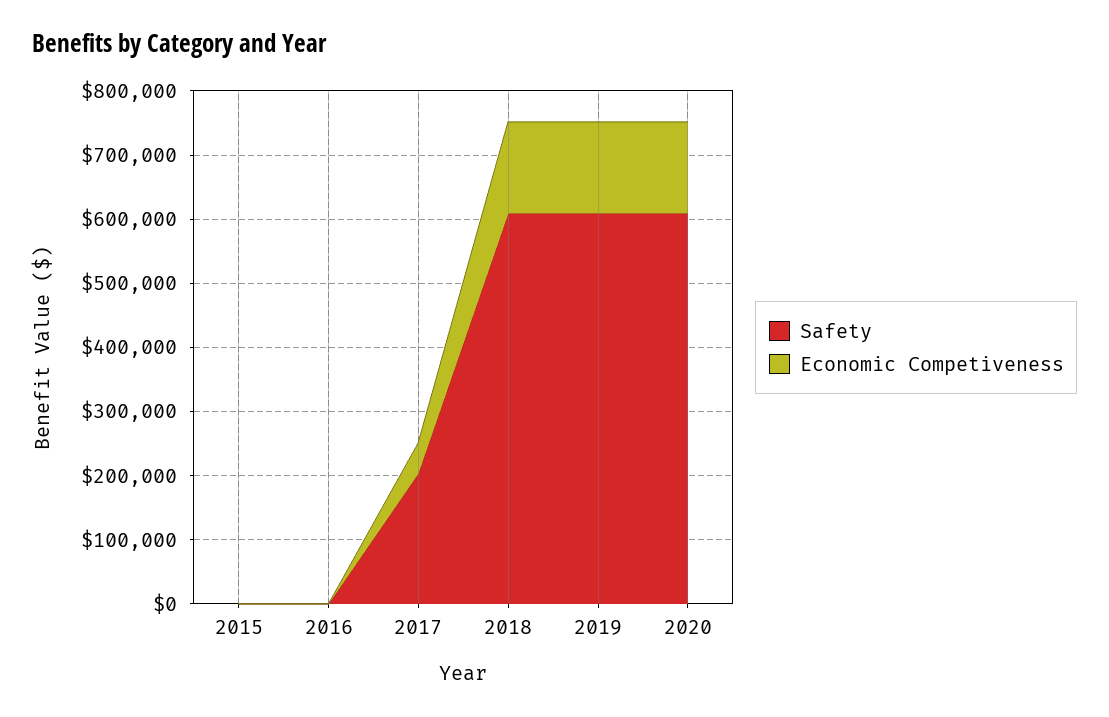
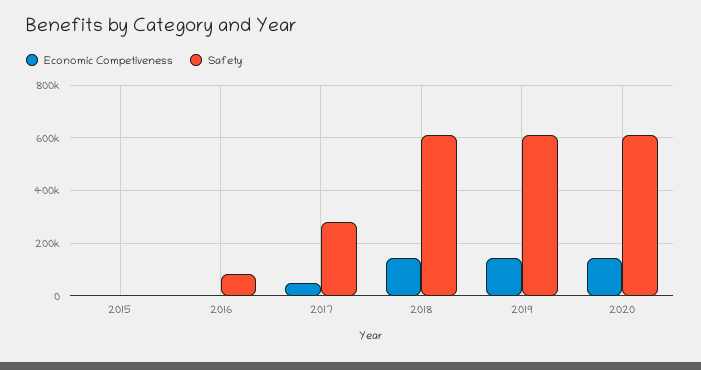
Safety, 2016: 0 -> 75000
Safety, 2017: 200000 -> 275000

